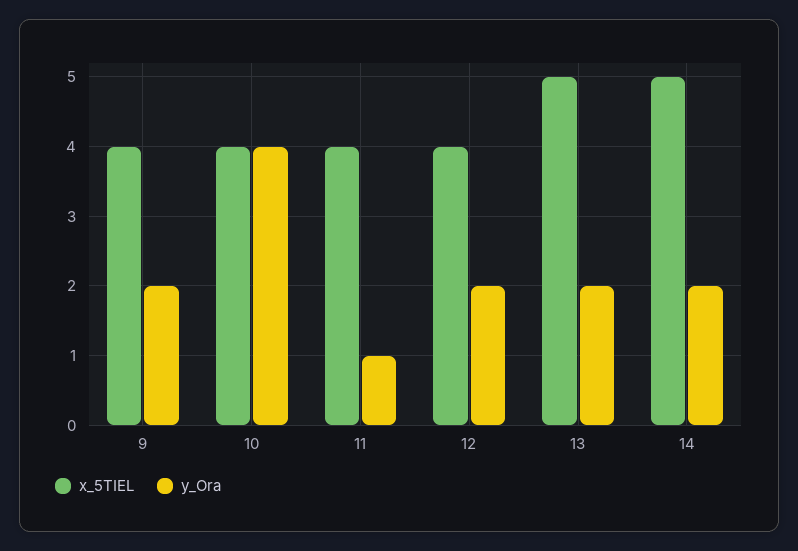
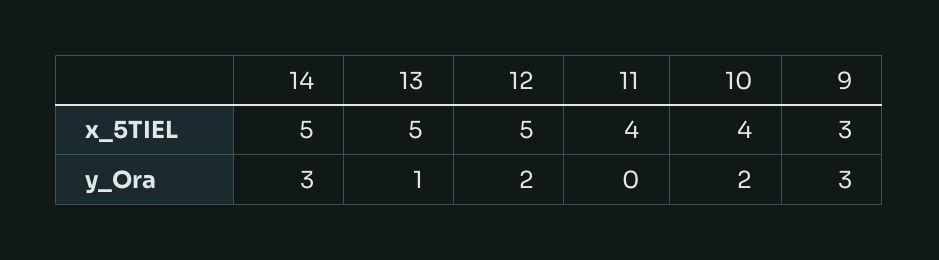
x_5TIEL, 9: 4 -> 3
y_Ora, 9: 2 -> 3
y_Ora, 10: 4 -> 2
y_Ora, 11: 1 -> 0
x_5TIEL, 12: 4 -> 5
y_Ora, 13: 2 -> 1
y_Ora, 14: 2 -> 3

